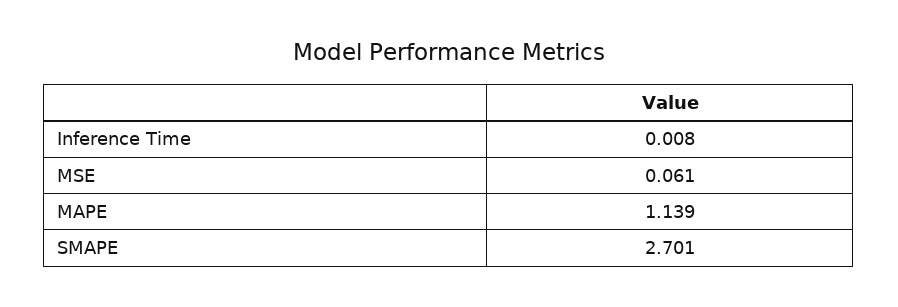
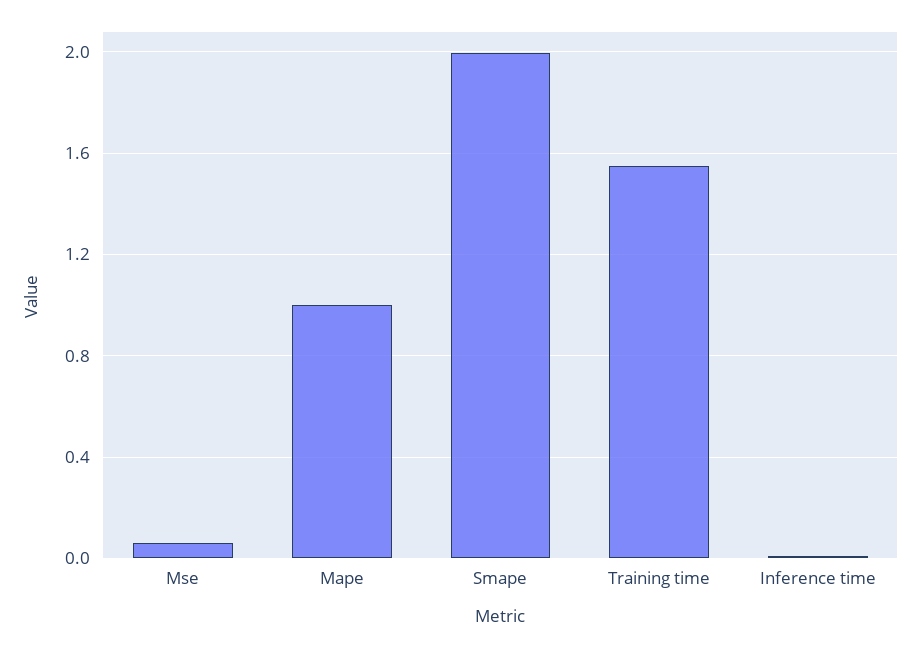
MAPE: 1.139 -> 1
SMAPE: 2.701 -> 2
Training time: none -> 1.55

